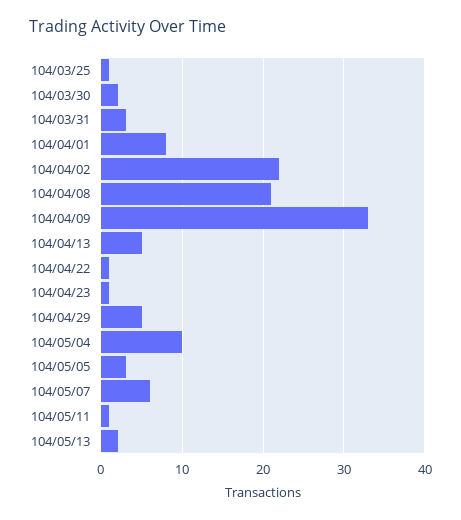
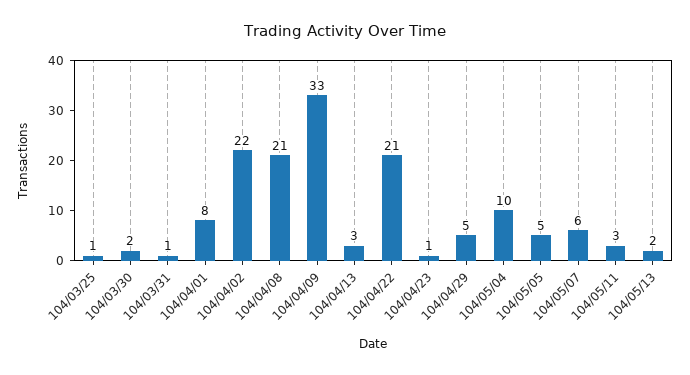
104/03/31: 3 -> 1
104/04/13: 5 -> 3
104/04/22: 1 -> 21
104/05/05: 3 -> 5
104/05/11: 1 -> 3

